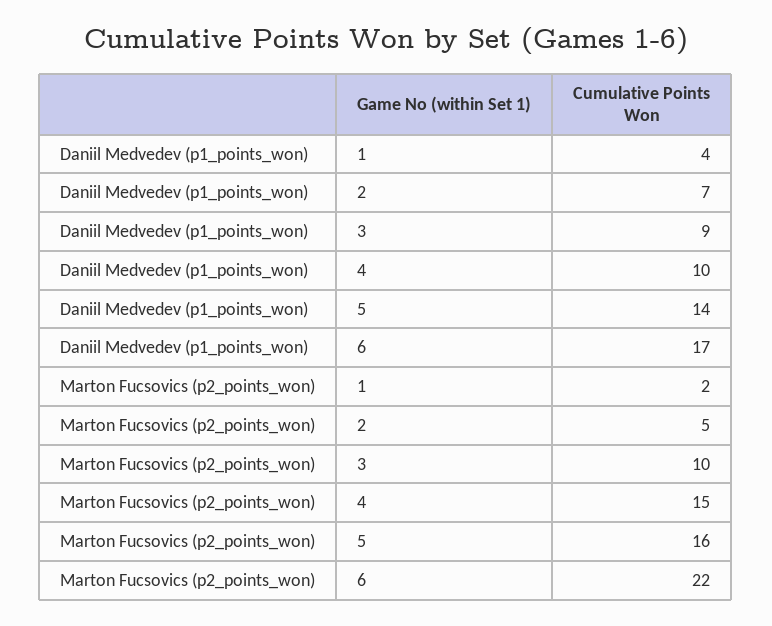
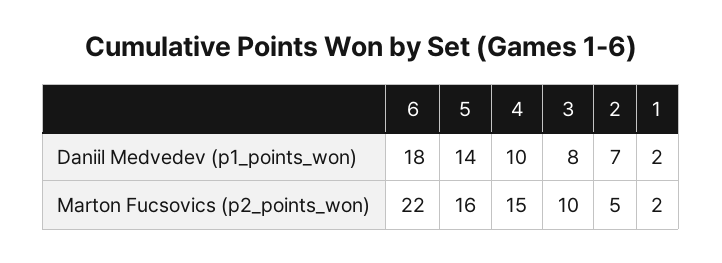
Daniil Medvedev (p1_points_won), 1: 4 -> 2
Daniil Medvedev (p1_points_won), 3: 9 -> 8
Daniil Medvedev (p1_points_won), 6: 17 -> 18

